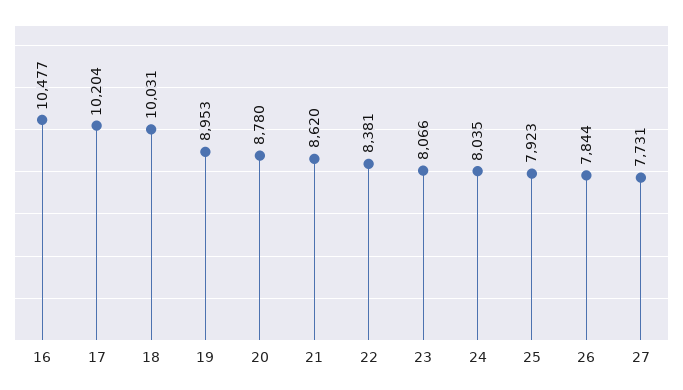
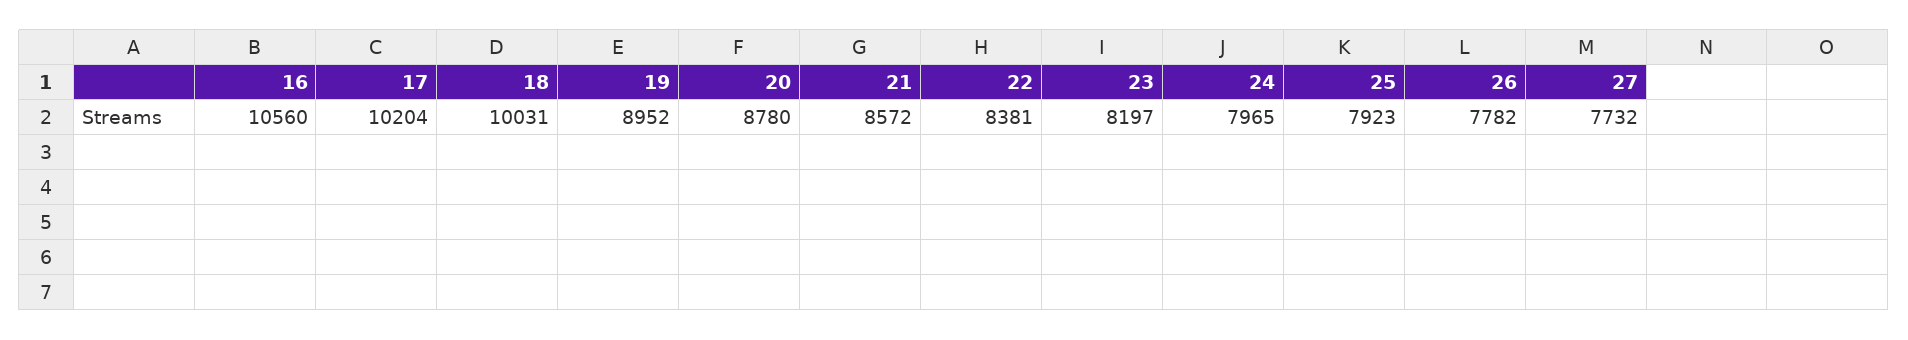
16: 10477 -> 10560
19: 8953 -> 8952
21: 8620 -> 8572
23: 8066 -> 8197
24: 8035 -> 7965
26: 7844 -> 7782
27: 7731 -> 7732

